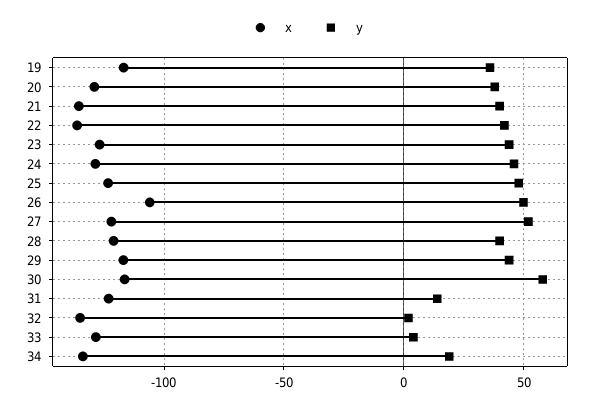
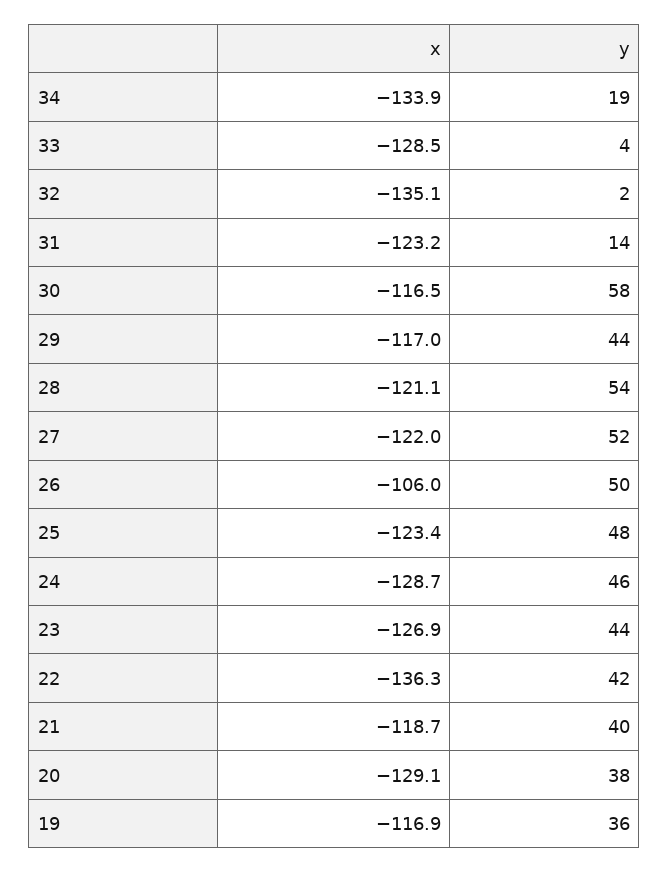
x, 21: -135 -> -118.7
y, 28: 40 -> 54

